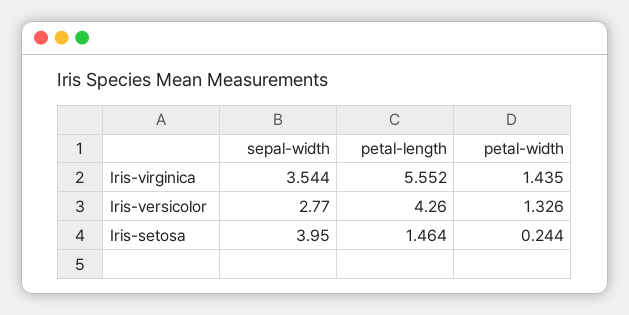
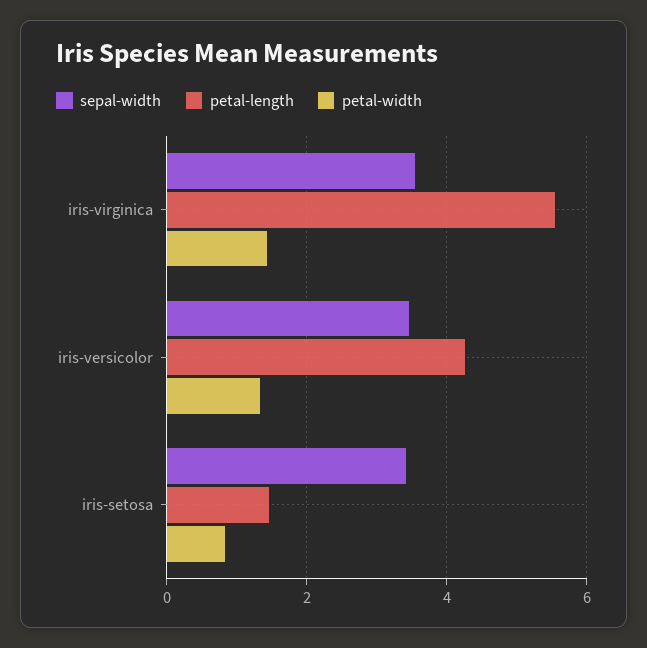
sepal-width, Iris-versicolor: 2.77 -> 3.4
sepal-width, Iris-setosa: 3.95 -> 3.4
petal-width, Iris-setosa: 0.244 -> 0.8

